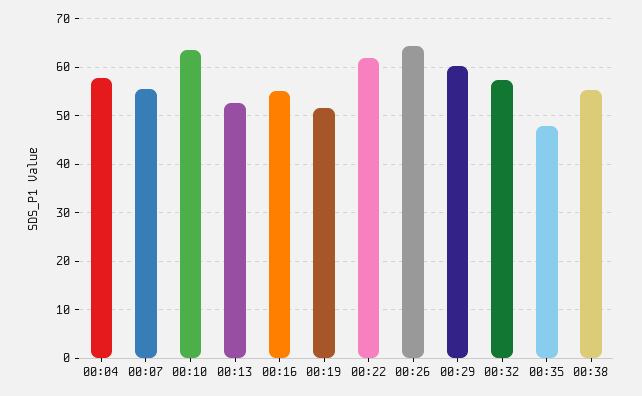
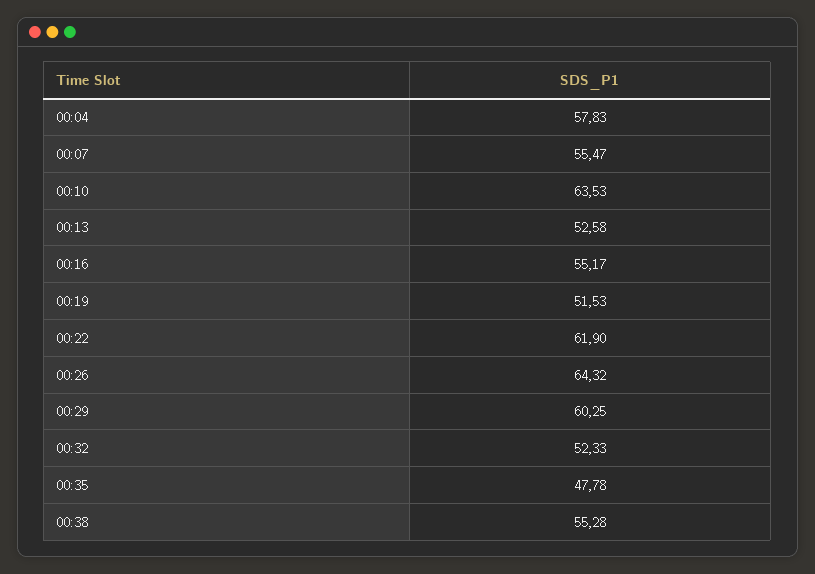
00:32: 58 -> 52.33

